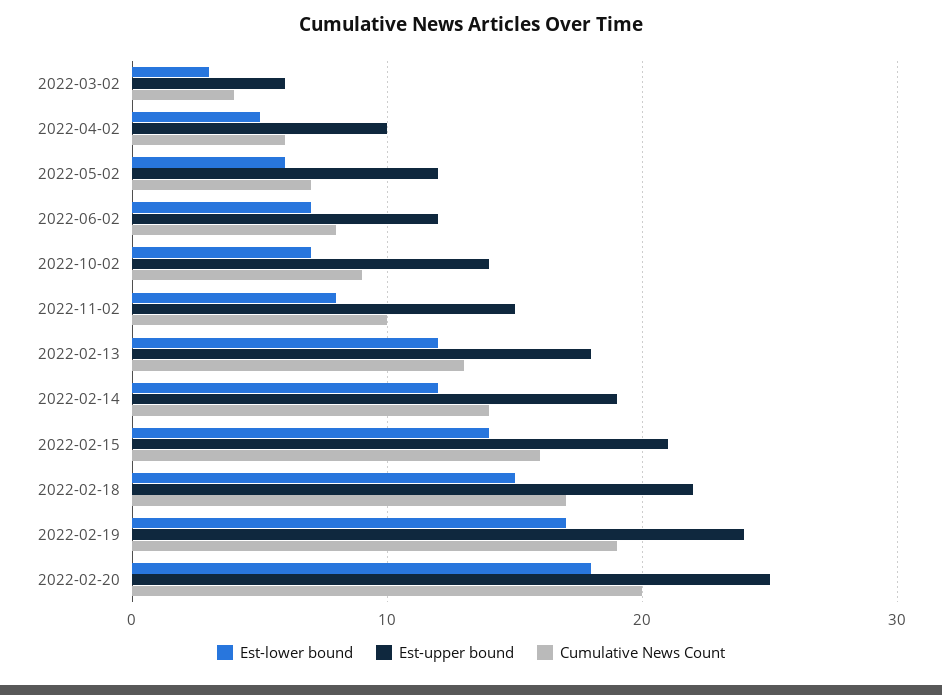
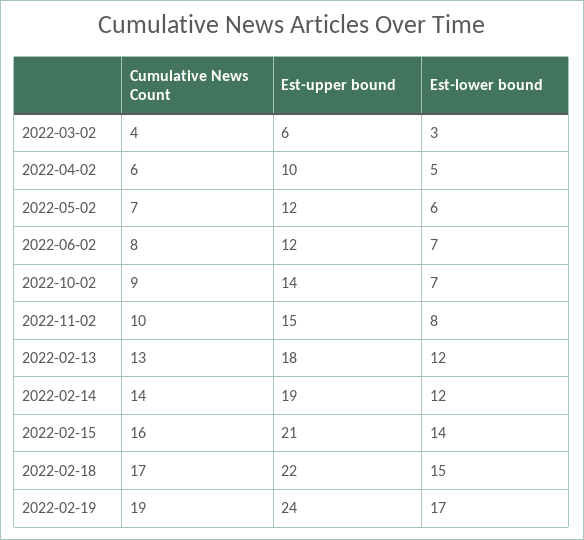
Est-lower bound, 2022-02-20: 18 -> none
Est-upper bound, 2022-02-20: 25 -> none
Cumulative News Count, 2022-02-20: 20 -> none

